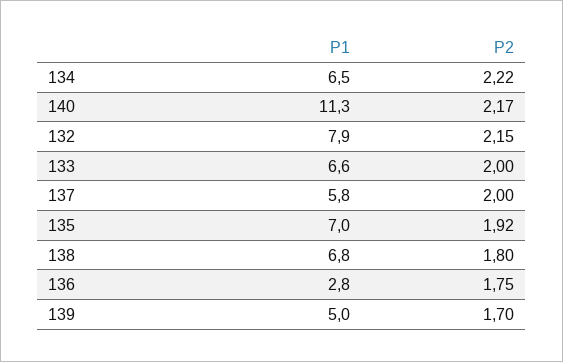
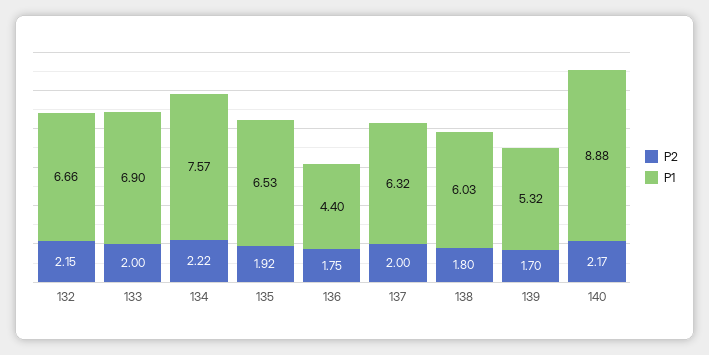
P1, 134: 6.5 -> 7.57
P1, 140: 11.3 -> 8.88
P1, 132: 7.9 -> 6.66
P1, 133: 6.6 -> 6.9
P1, 137: 5.8 -> 6.32
P1, 135: 7 -> 6.53
P1, 138: 6.8 -> 6.03
P1, 136: 2.8 -> 4.4
P1, 139: 5 -> 5.32

